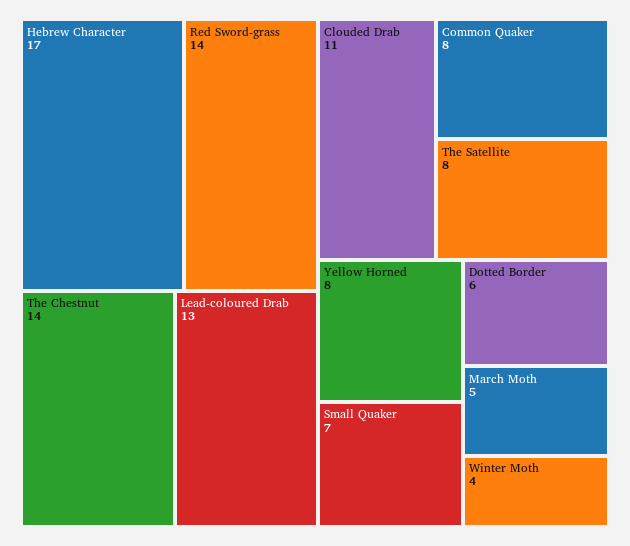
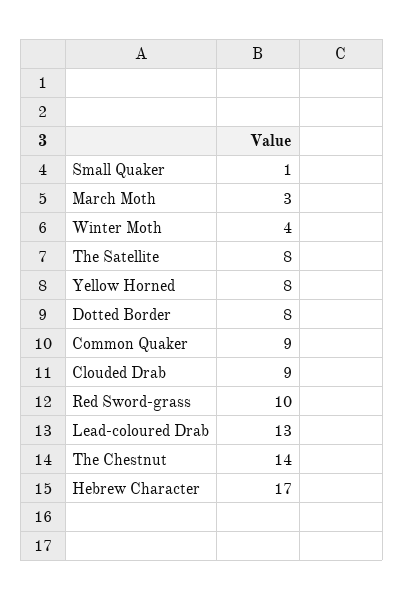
Red Sword-grass: 14 -> 10
Clouded Drab: 11 -> 9
Common Quaker: 8 -> 9
Small Quaker: 7 -> 1
Dotted Border: 6 -> 8
March Moth: 5 -> 3

